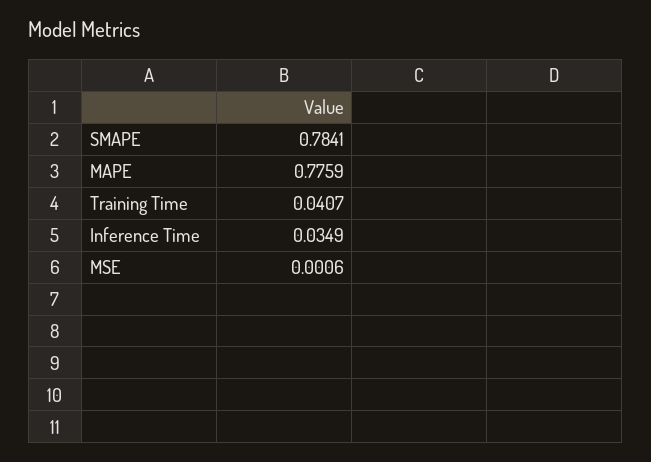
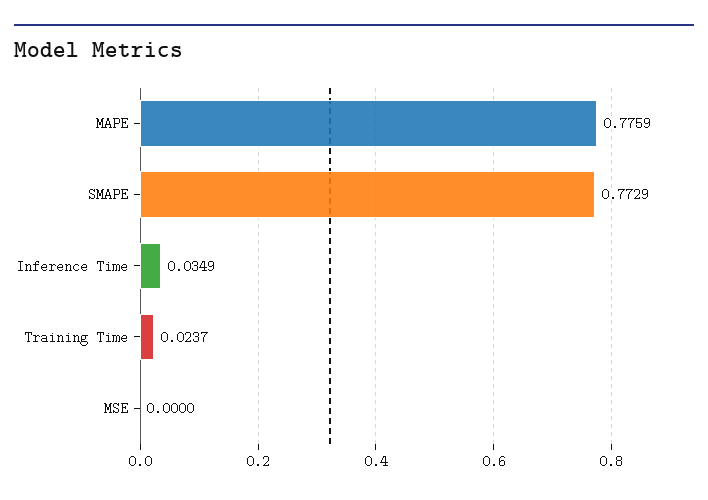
SMAPE: 0.7841 -> 0.7729
Training Time: 0.0407 -> 0.0237
MSE: 0.0006 -> 0

